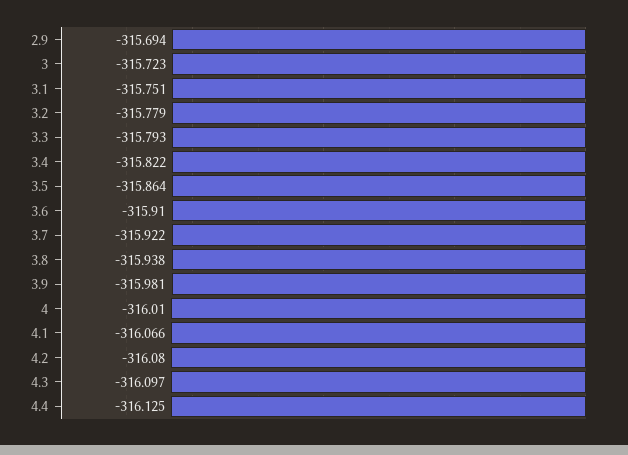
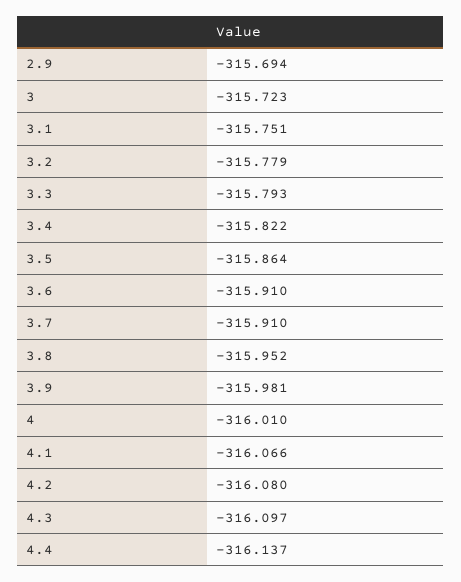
3.7: -315.922 -> -315.91
3.8: -315.938 -> -315.952
4.4: -316.125 -> -316.137

